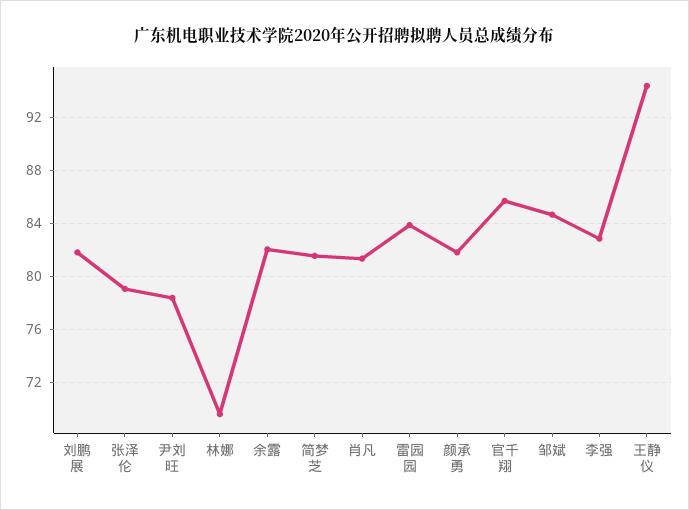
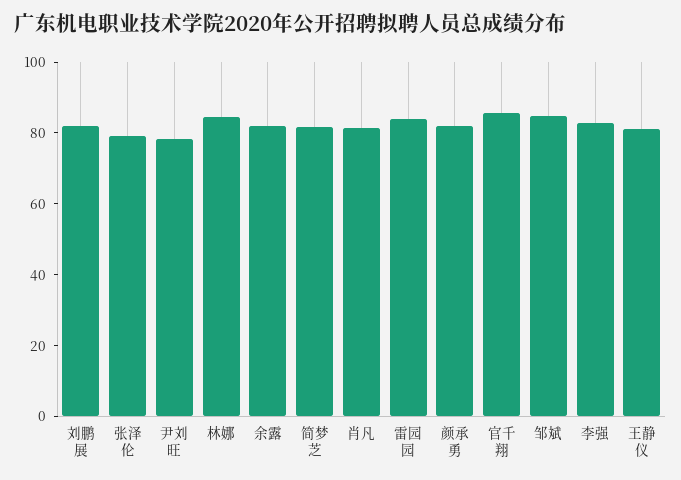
林娜: 69.5 -> 85
王静仪: 94.5 -> 80

